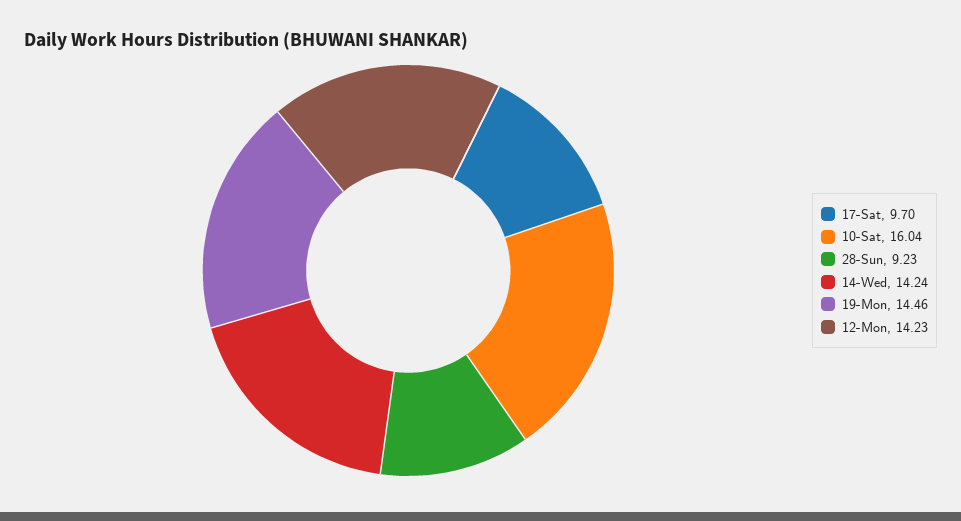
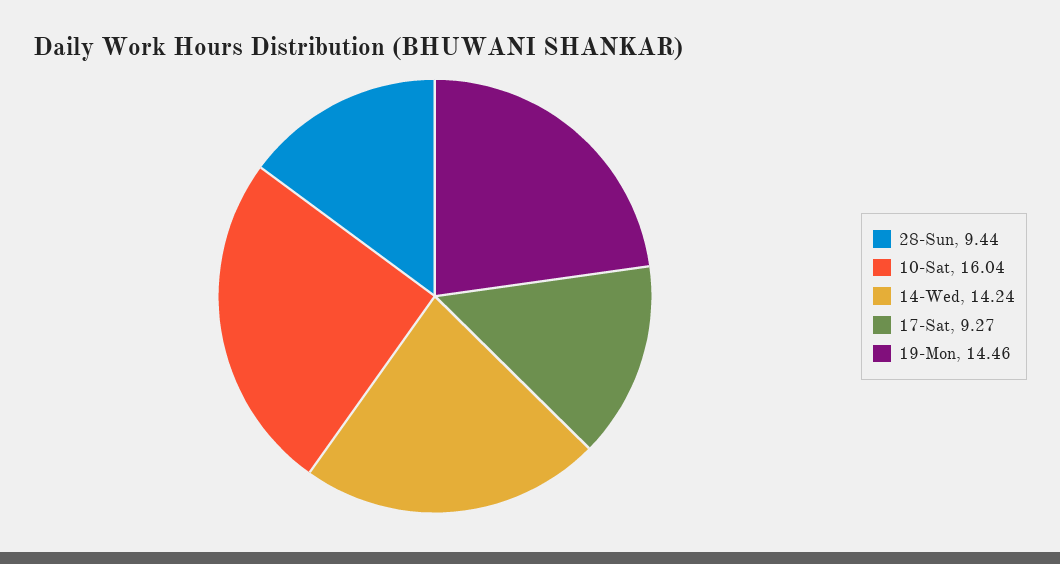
17-Sat: 9.7 -> 9.27
28-Sun: 9.23 -> 9.44
12-Mon: 14.23 -> none

